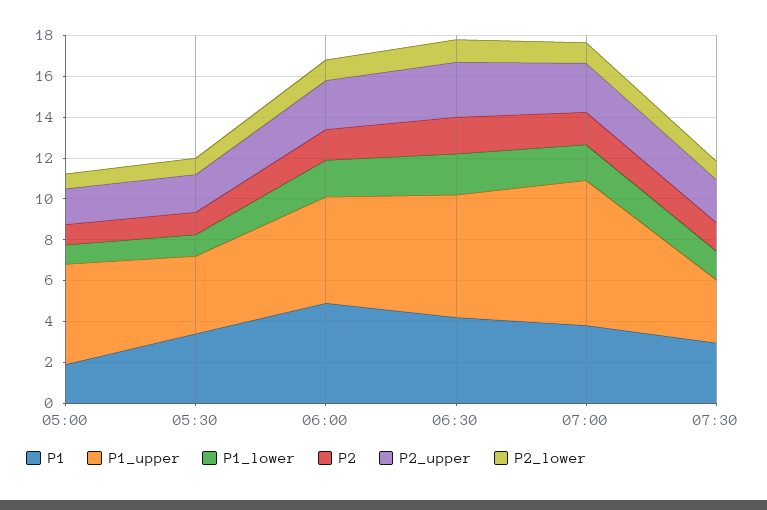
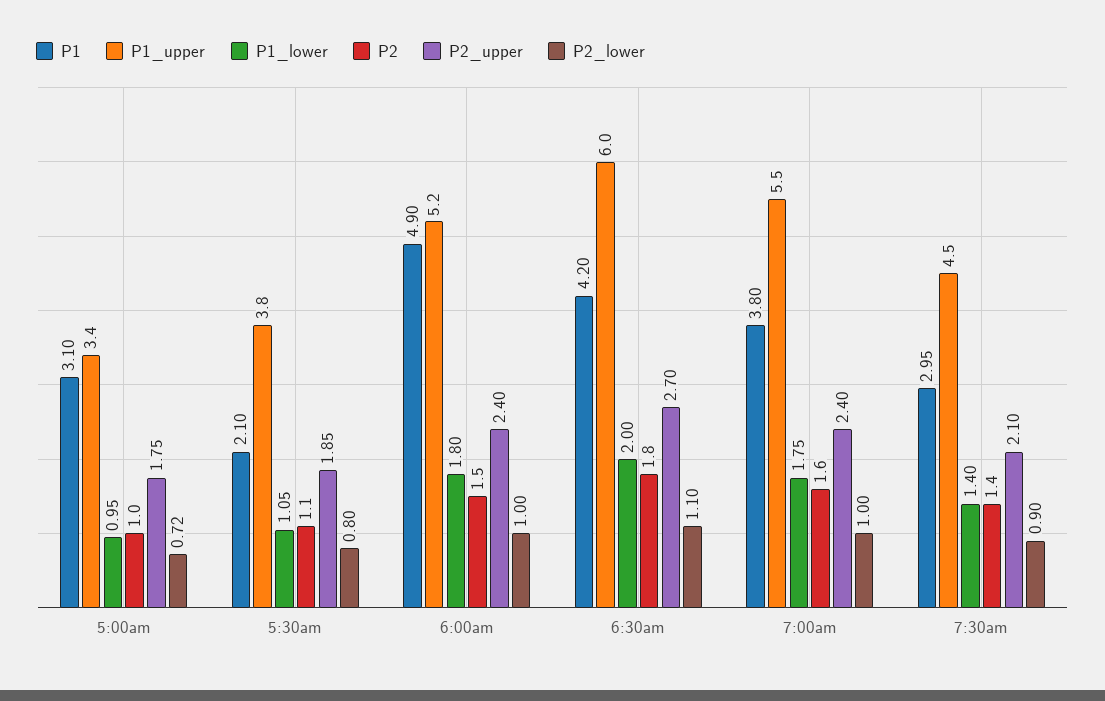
P1, 05:00: 2 -> 3.1
P1_upper, 05:00: 5 -> 3.4
P1, 05:30: 3.5 -> 2.1
P1_upper, 07:00: 7 -> 5.5
P1_upper, 07:30: 3 -> 4.5

